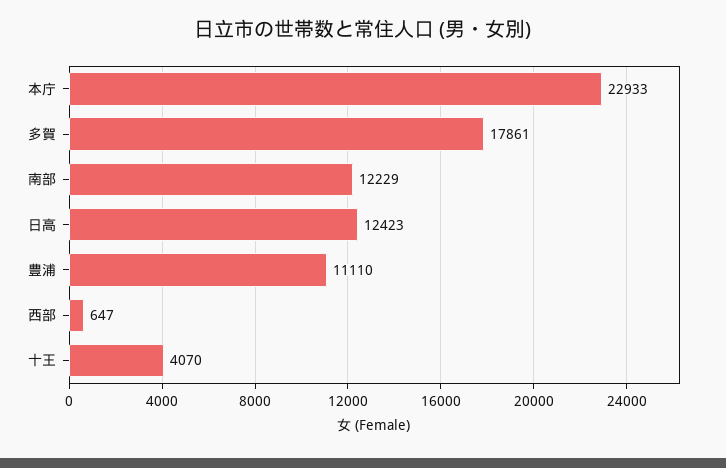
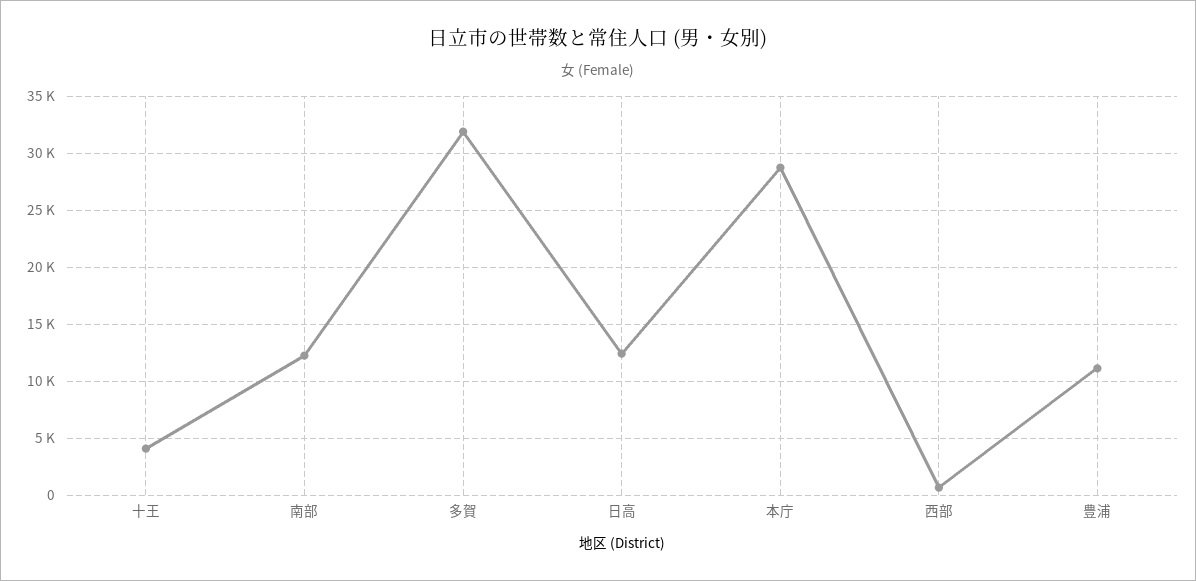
本庁: 22933 -> 29000
多賀: 17861 -> 32000

